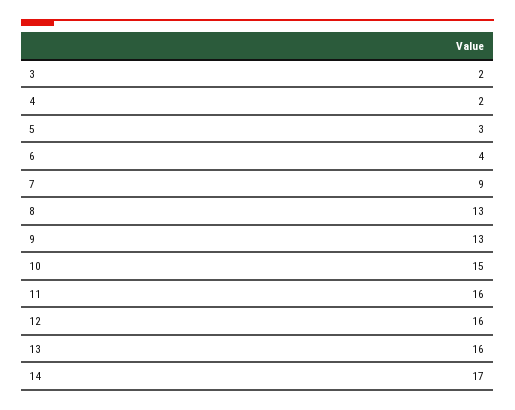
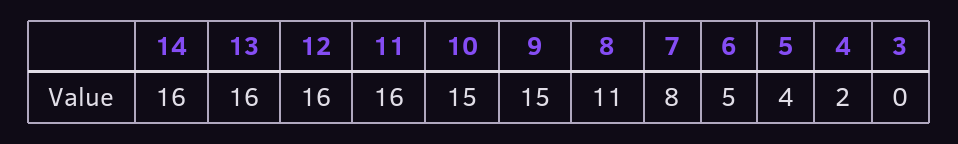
3: 2 -> 0
5: 3 -> 4
6: 4 -> 5
7: 9 -> 8
8: 13 -> 11
9: 13 -> 15
14: 17 -> 16

